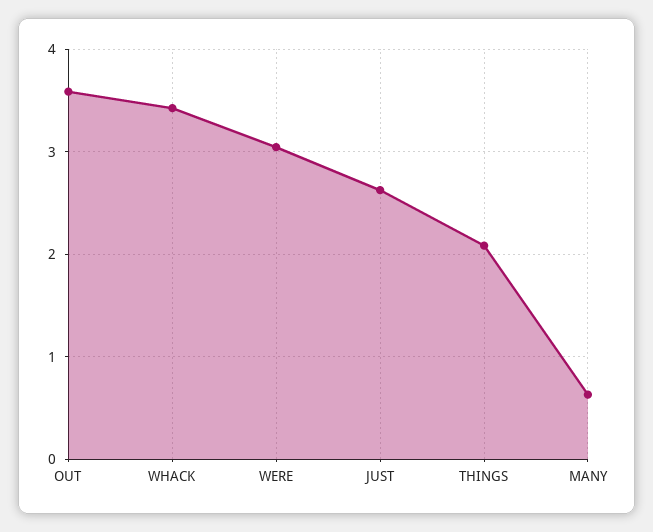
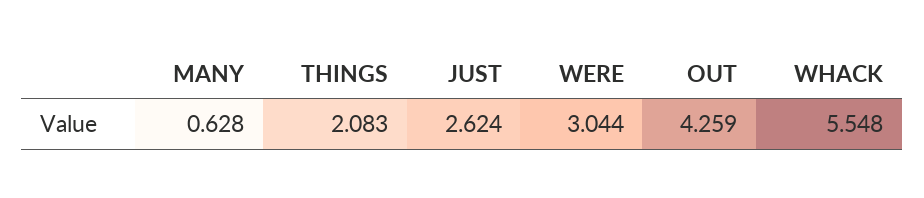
OUT: 3.6 -> 4.259
WHACK: 3.4 -> 5.548

